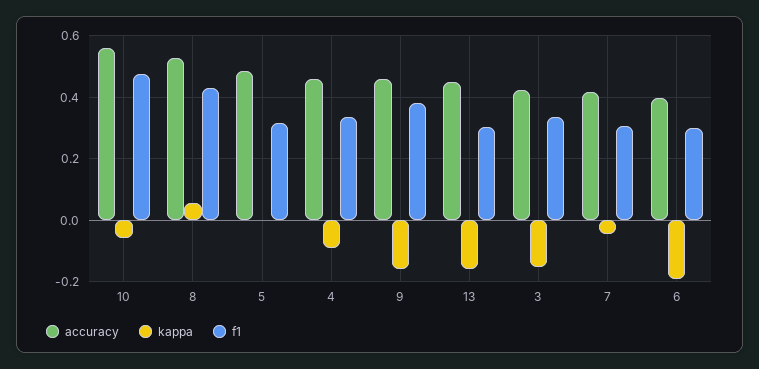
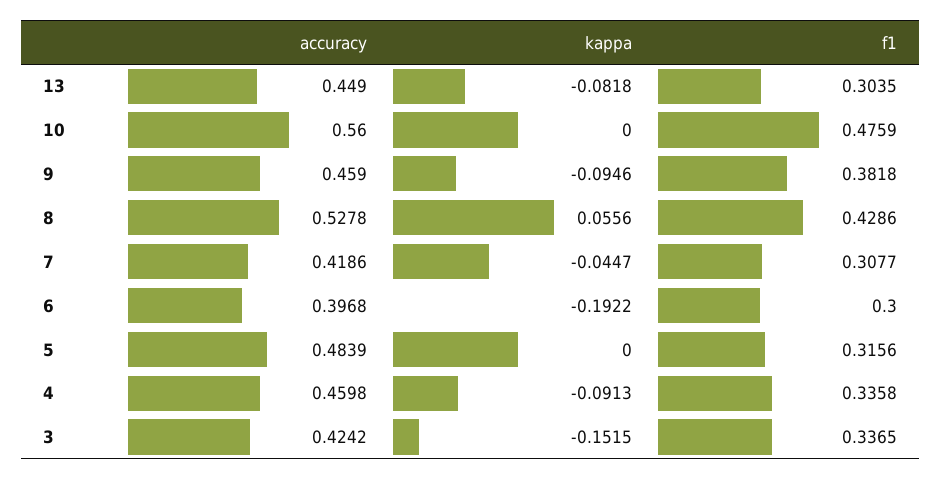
kappa, 10: -0.06 -> 0
kappa, 9: -0.16 -> -0.0946
kappa, 13: -0.16 -> -0.0818

